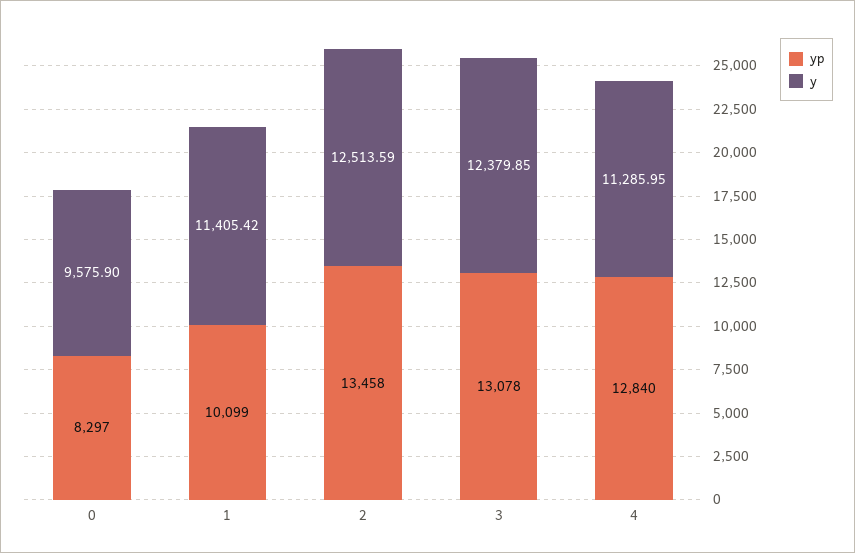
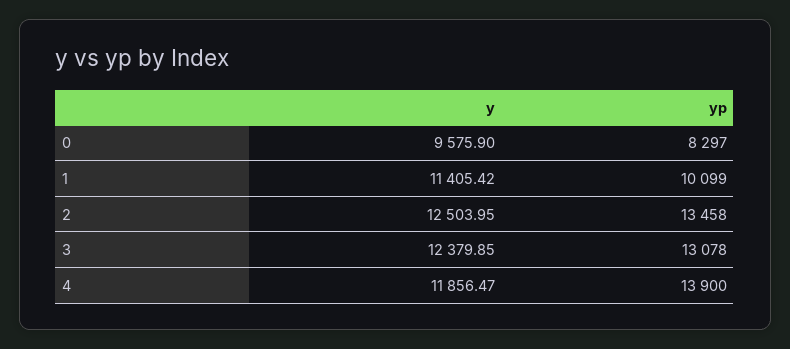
y, 2: 12513.59 -> 12503.95
yp, 4: 12840 -> 13900
y, 4: 11285.95 -> 11856.47

